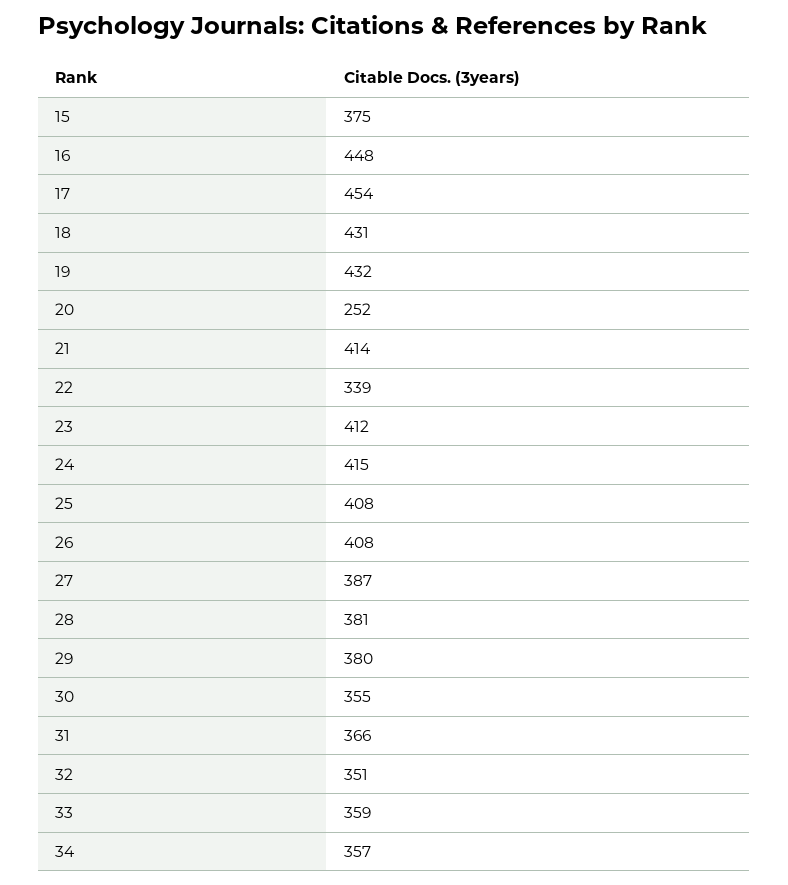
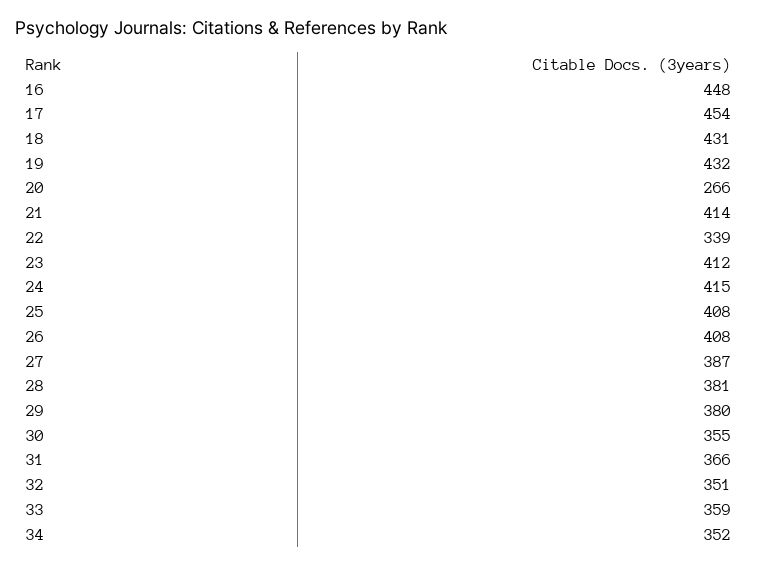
15: 375 -> none
20: 252 -> 266
34: 357 -> 352

